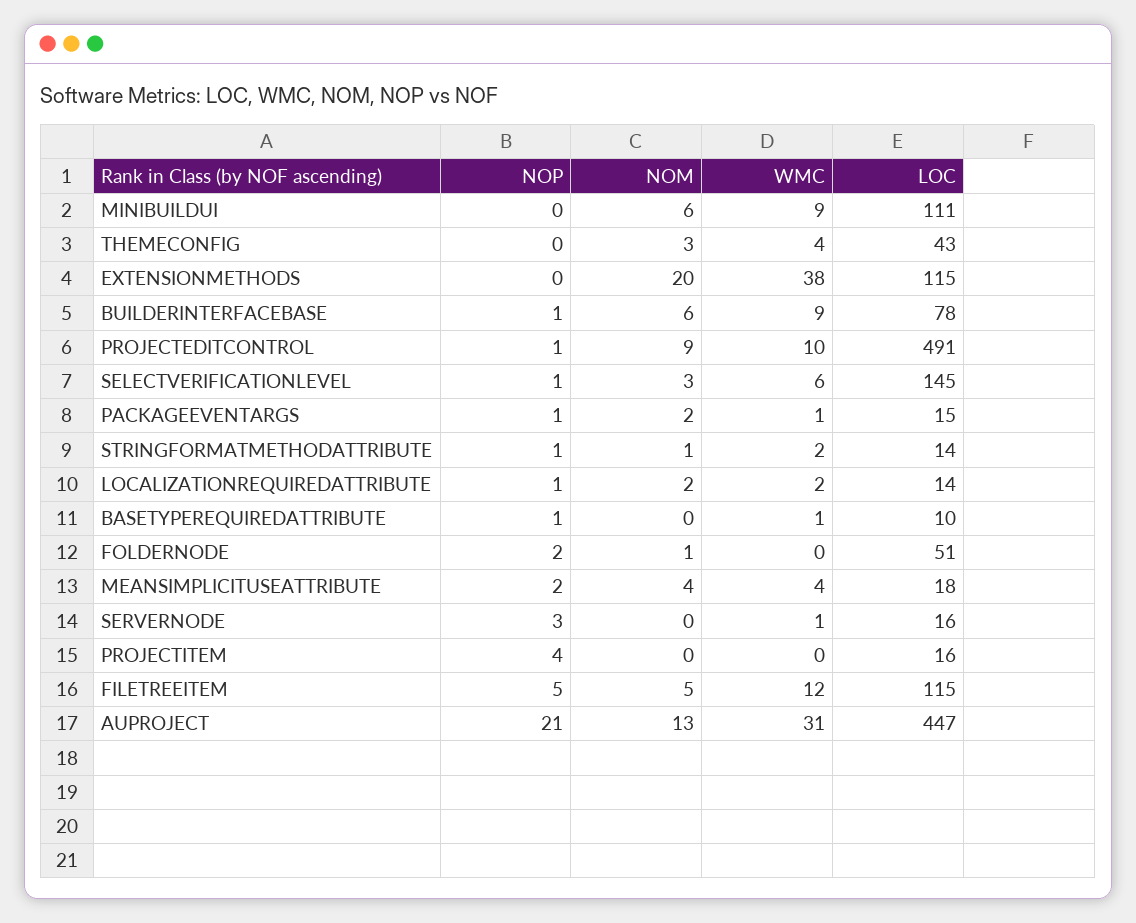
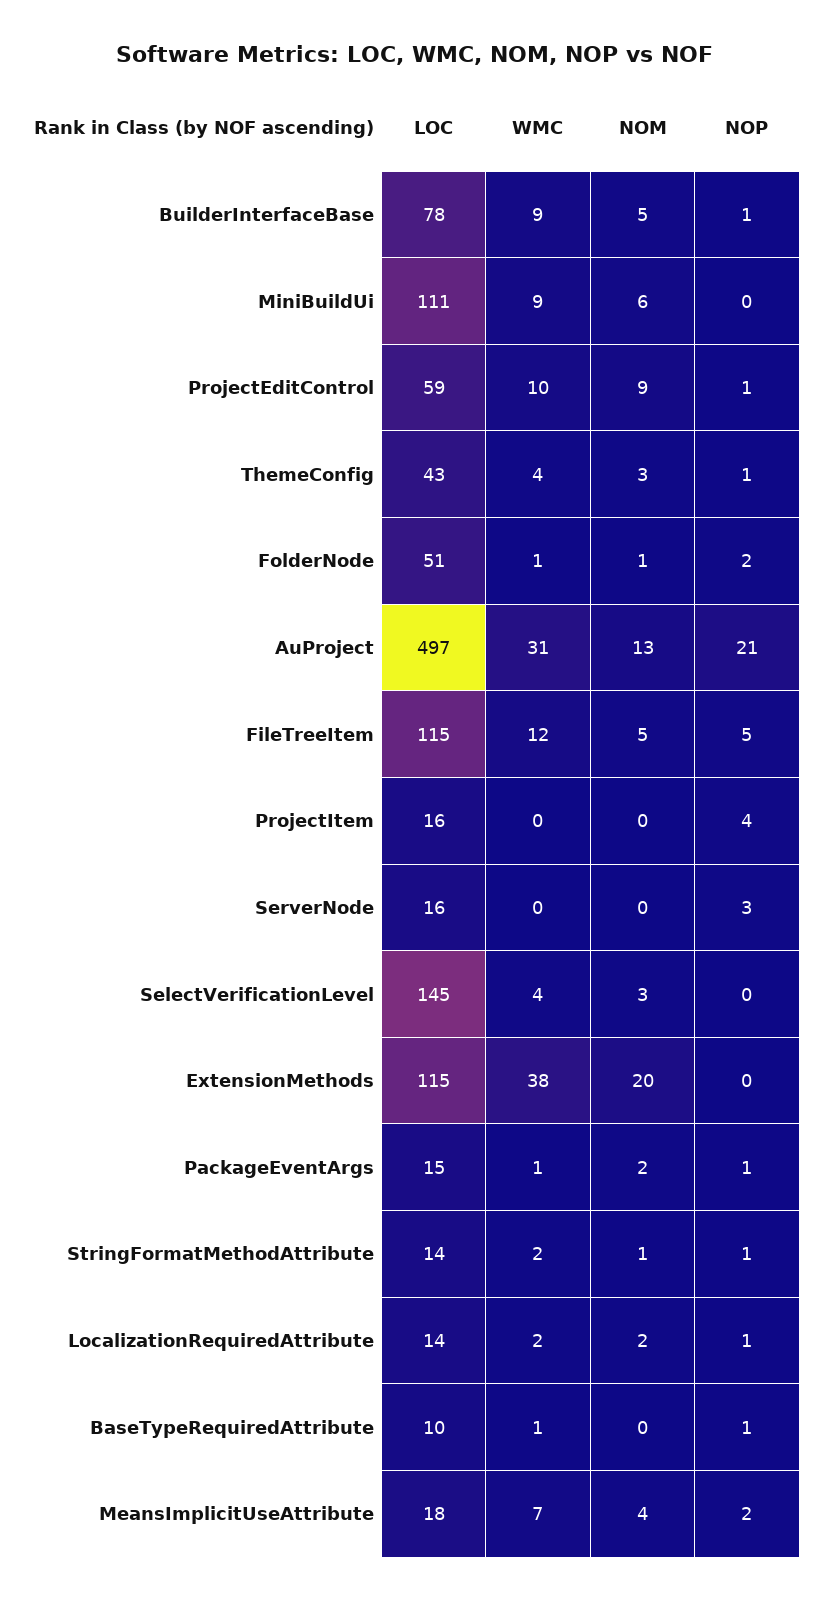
NOP, THEMECONFIG: 0 -> 1
NOM, BUILDERINTERFACEBASE: 6 -> 5
LOC, PROJECTEDITCONTROL: 491 -> 59
NOP, SELECTVERIFICATIONLEVEL: 1 -> 0
WMC, SELECTVERIFICATIONLEVEL: 6 -> 4
WMC, FOLDERNODE: 0 -> 1
WMC, MEANSIMPLICITUSEATTRIBUTE: 4 -> 7
WMC, SERVERNODE: 1 -> 0
LOC, AUPROJECT: 447 -> 497

